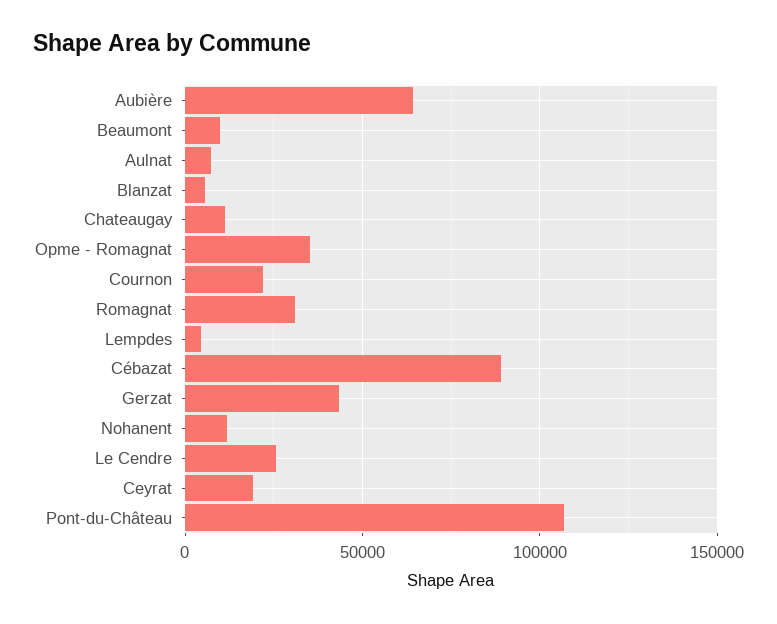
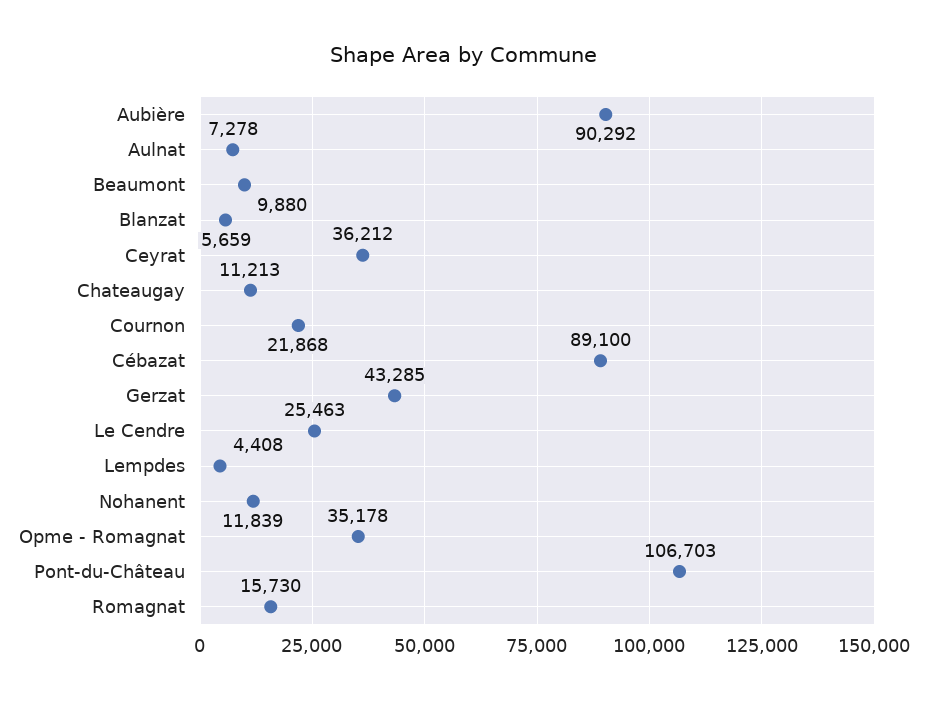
Aubière: 65000 -> 90292
Romagnat: 30000 -> 15730
Ceyrat: 20000 -> 36212

